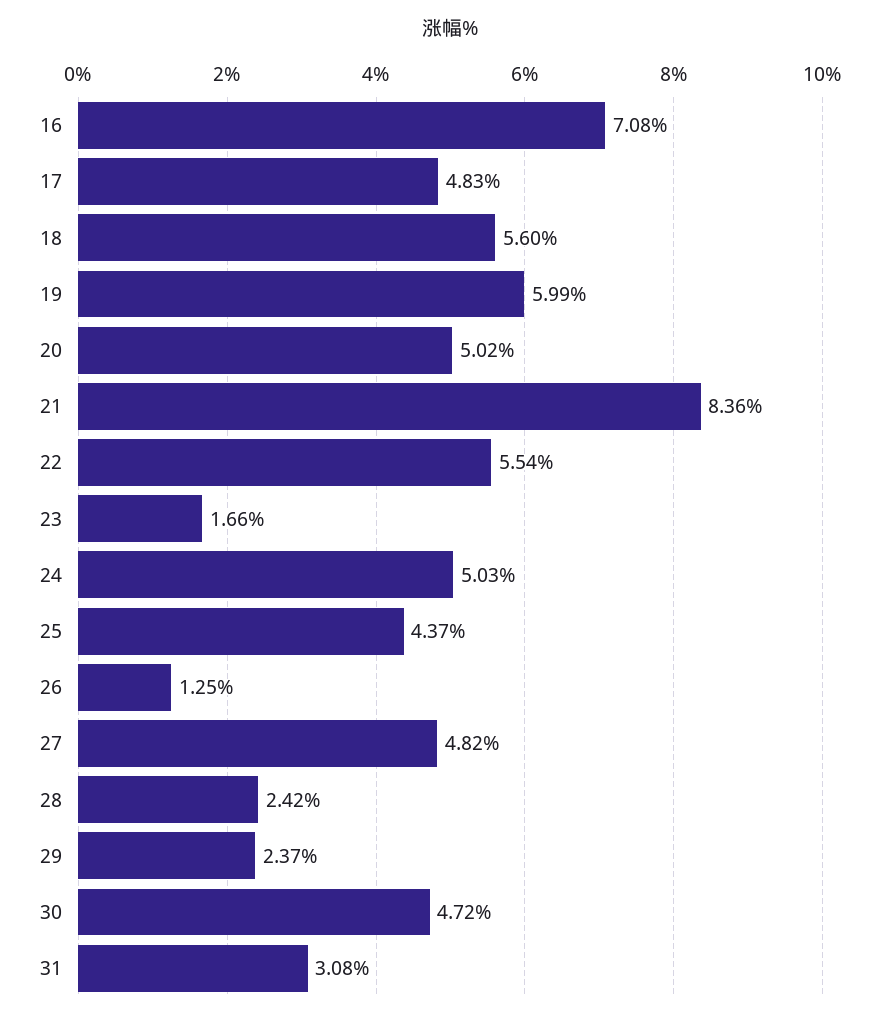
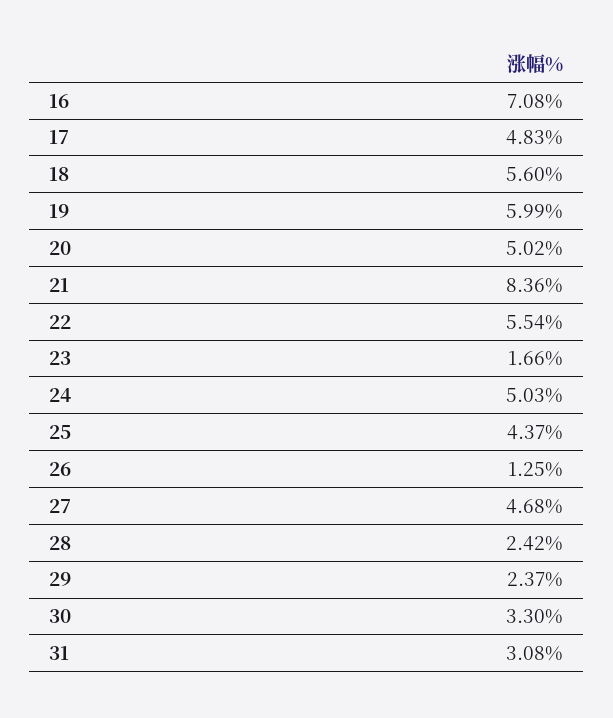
27: 4.82 -> 4.68
30: 4.72 -> 3.3

